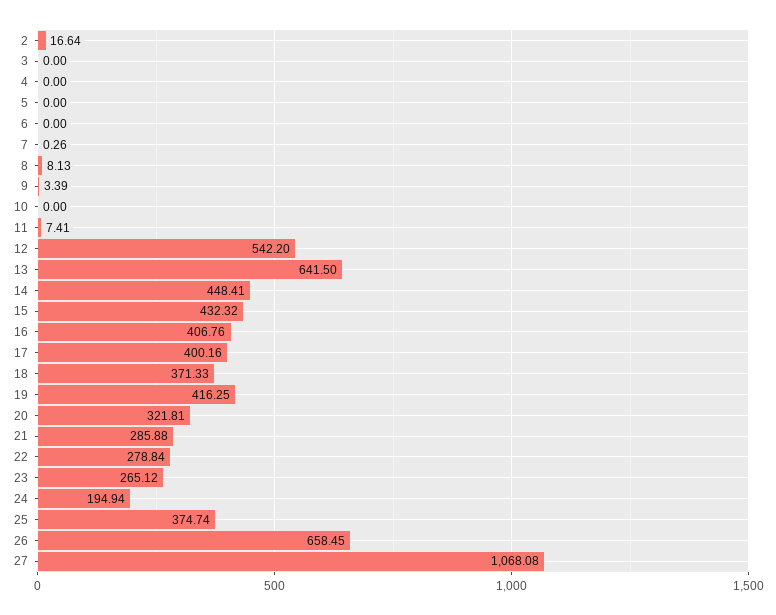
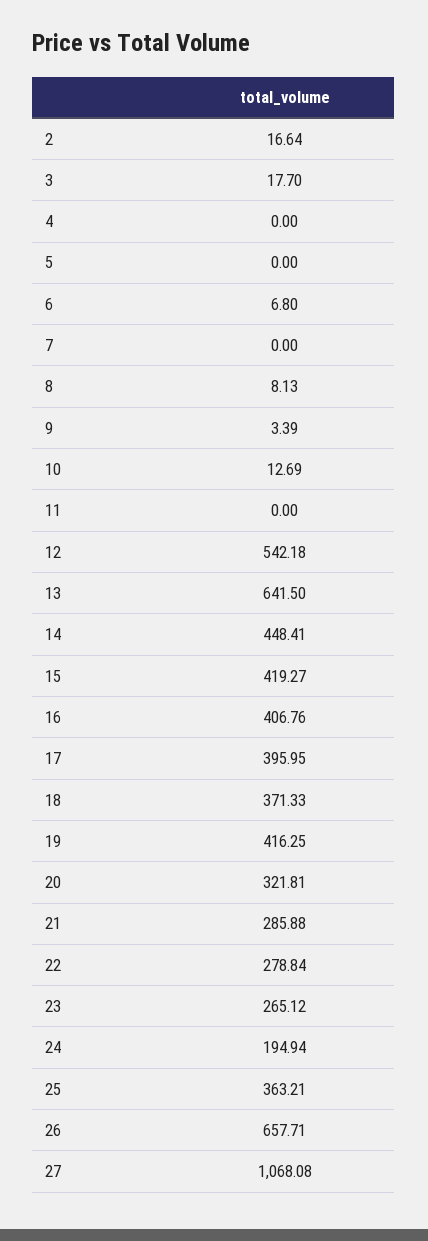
3: 0 -> 17.7
6: 0 -> 6.8
7: 0.26 -> 0
10: 0 -> 12.69
11: 7.41 -> 0
12: 542.2 -> 542.18
15: 432.32 -> 419.27
17: 400.16 -> 395.95
25: 374.74 -> 363.21
26: 658.45 -> 657.71

